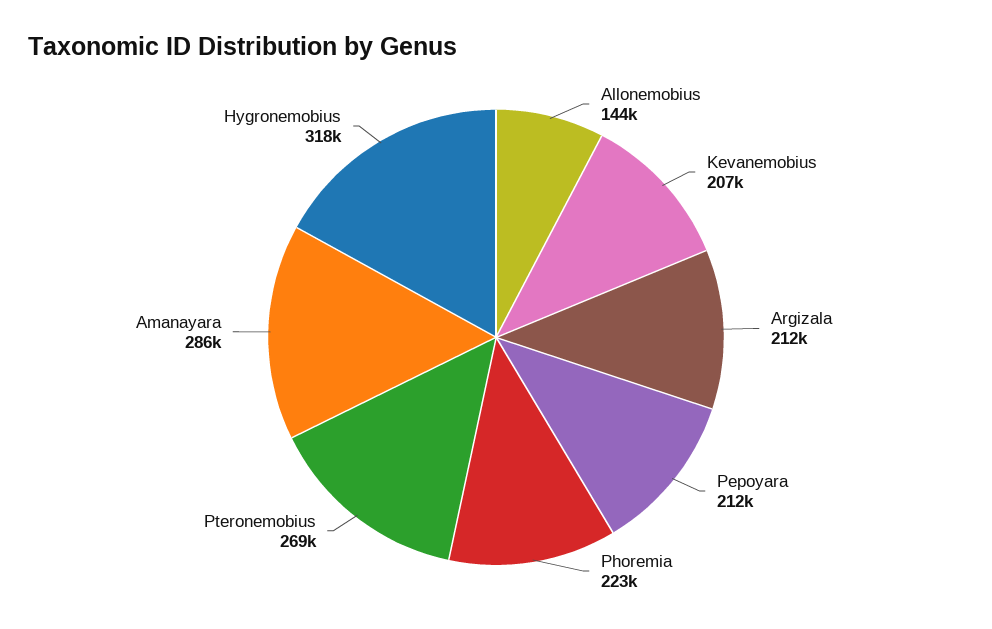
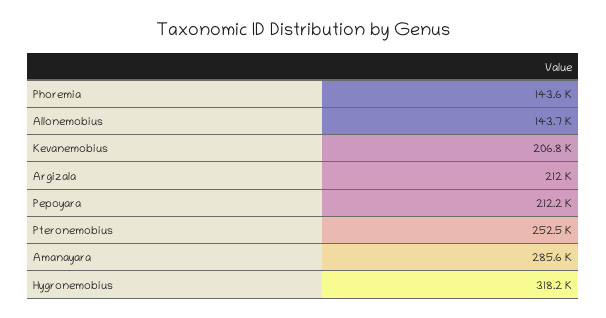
Phoremia: 223000 -> 143600
Pteronemobius: 269000 -> 252500

